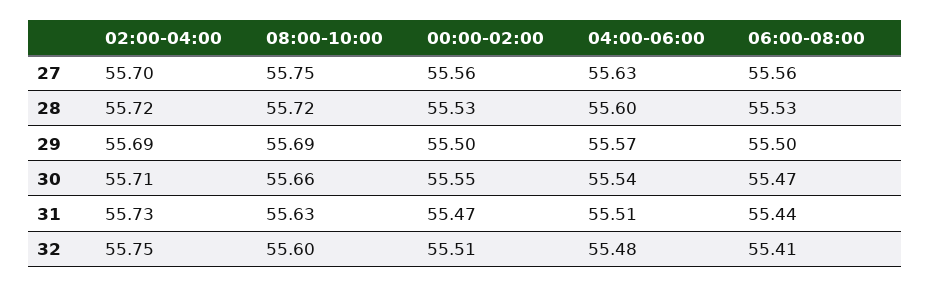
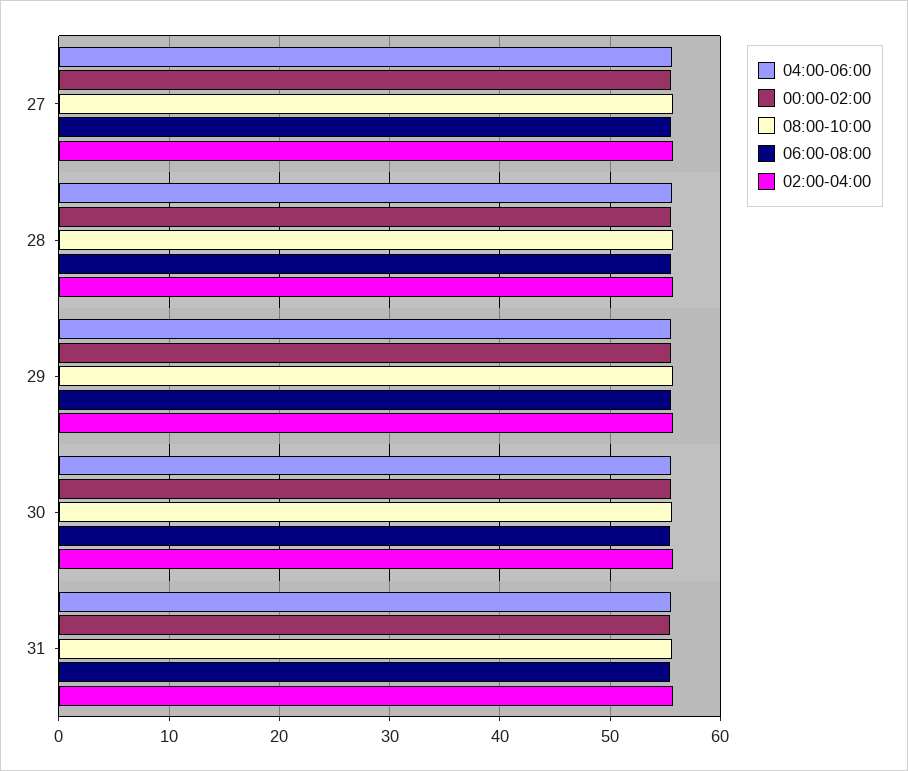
02:00-04:00, 32: 55.75 -> none
08:00-10:00, 32: 55.6 -> none
00:00-02:00, 32: 55.51 -> none
04:00-06:00, 32: 55.48 -> none
06:00-08:00, 32: 55.41 -> none

